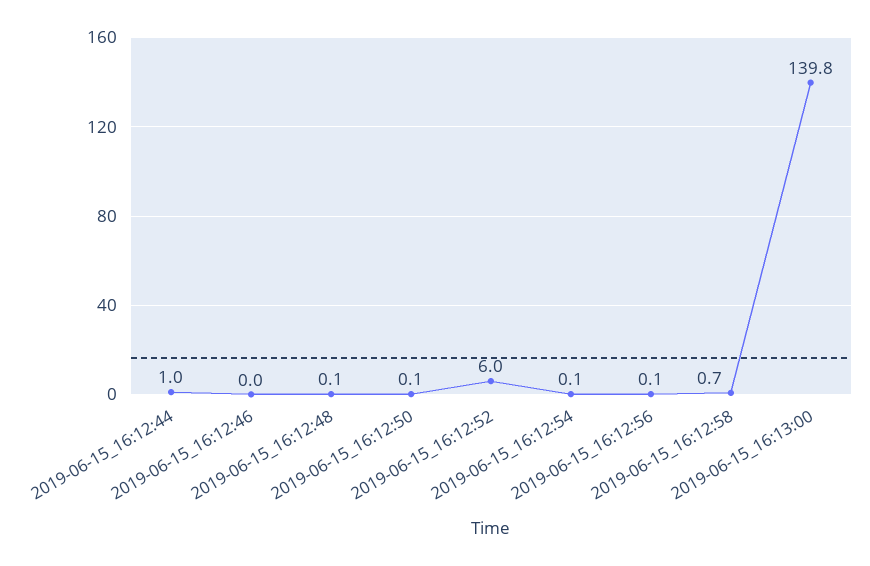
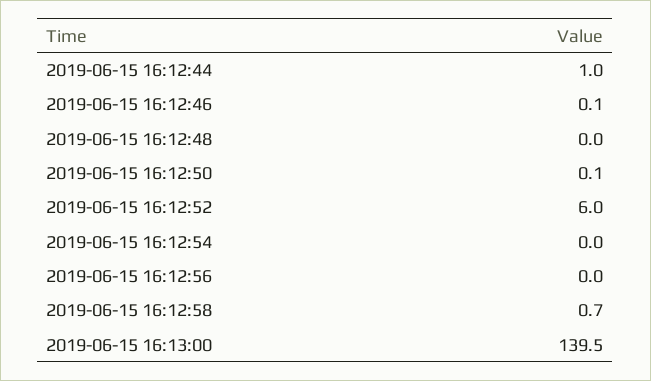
2019-06-15_16:12:46: 0 -> 0.1
2019-06-15_16:12:48: 0.1 -> 0
2019-06-15_16:12:54: 0.1 -> 0
2019-06-15_16:12:56: 0.1 -> 0
2019-06-15_16:13:00: 139.8 -> 139.5

